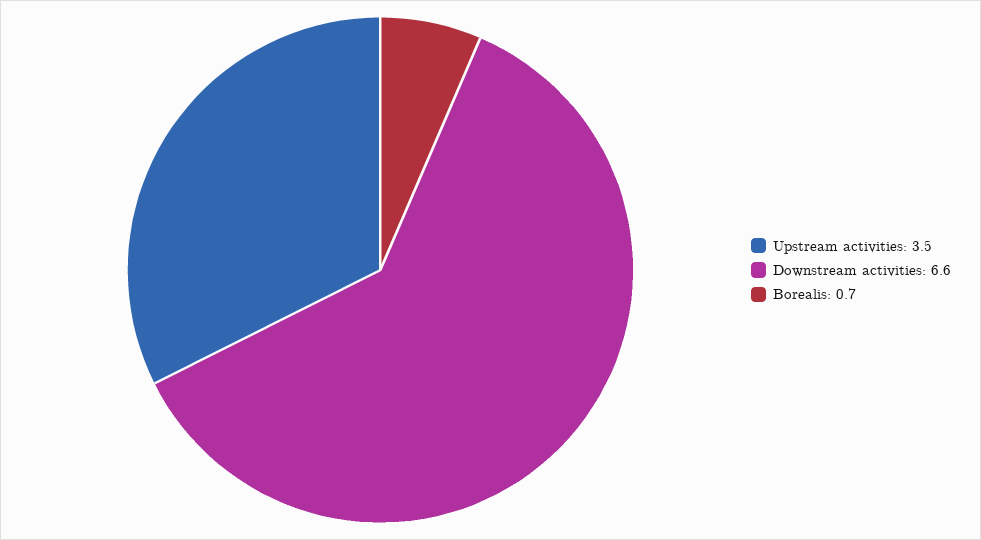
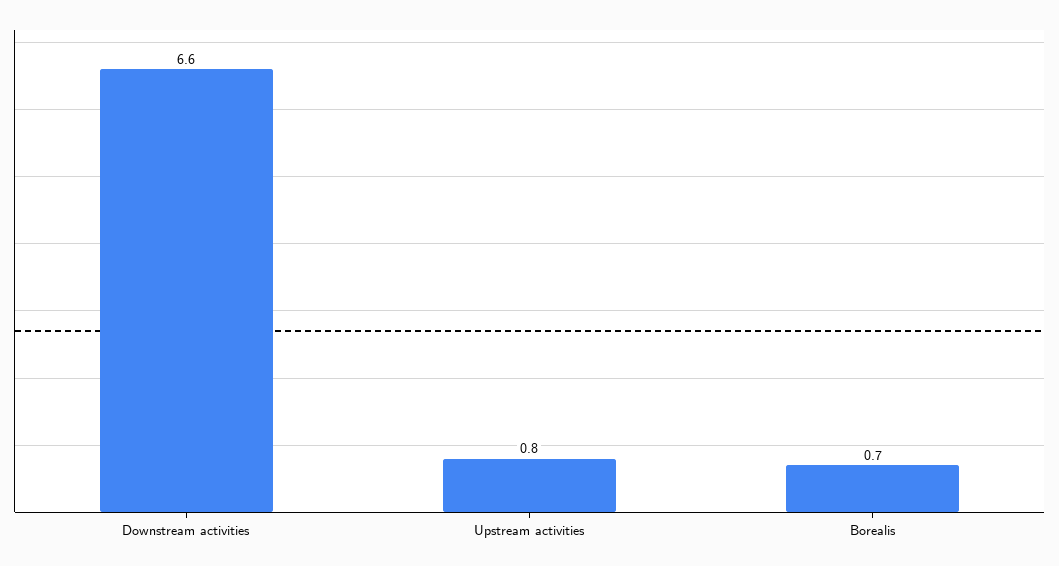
Upstream activities: 3.5 -> 0.8

